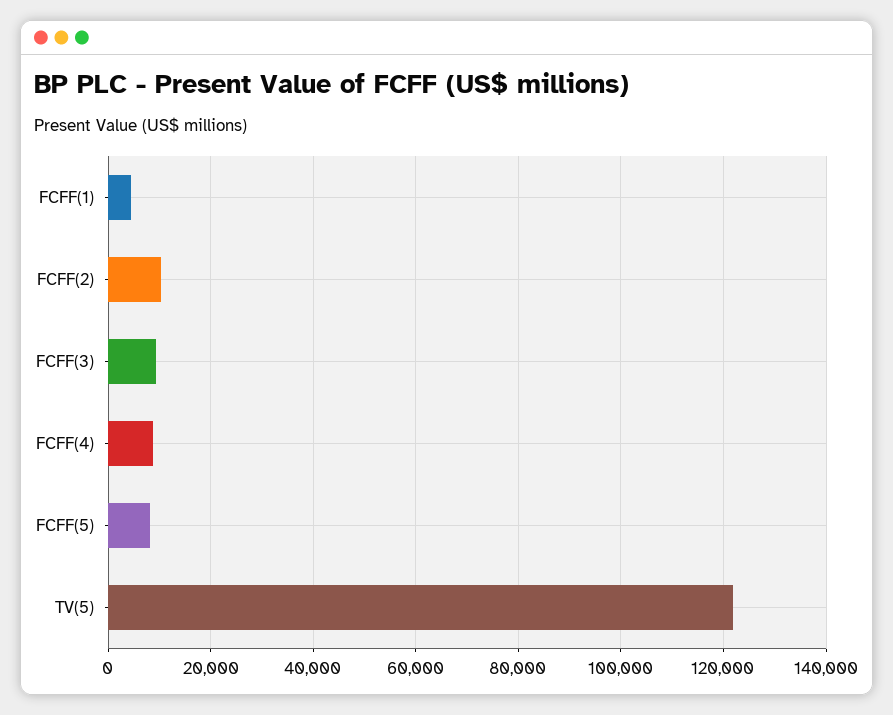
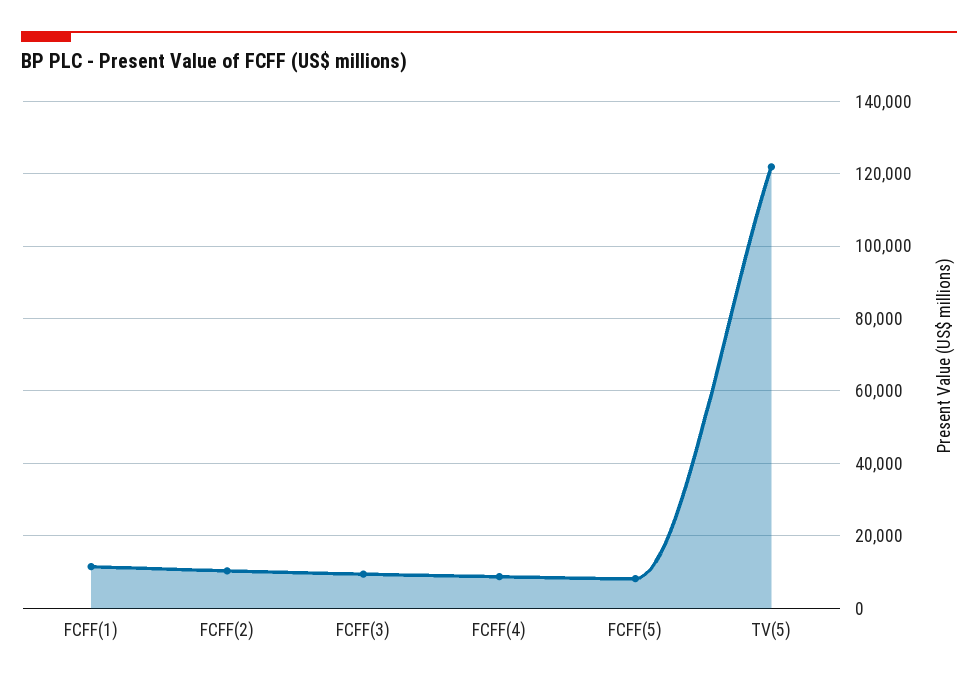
FCFF(1): 4000 -> 12000

